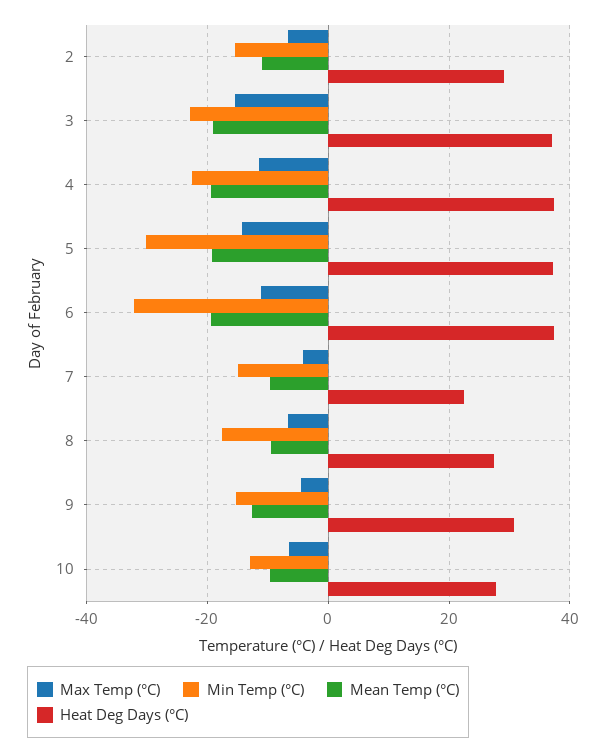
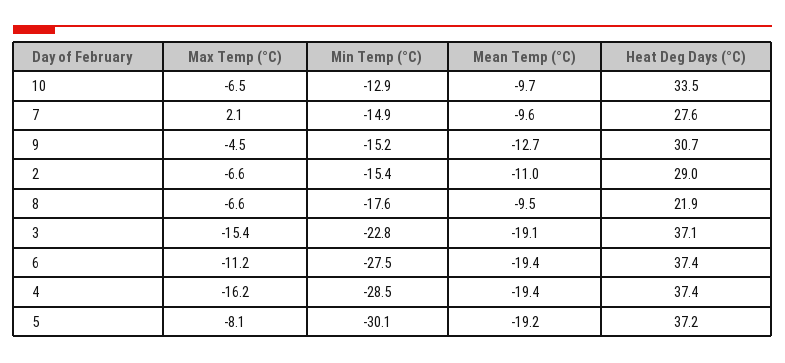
Max Temp (°C), 4: -12 -> -16.2
Min Temp (°C), 4: -22 -> -28.5
Max Temp (°C), 5: -14 -> -8.1
Min Temp (°C), 6: -32 -> -27.5
Max Temp (°C), 7: -4 -> 2.1
Heat Deg Days (°C), 7: 22 -> 27.6
Heat Deg Days (°C), 8: 28 -> 21.9
Heat Deg Days (°C), 10: 28 -> 33.5

